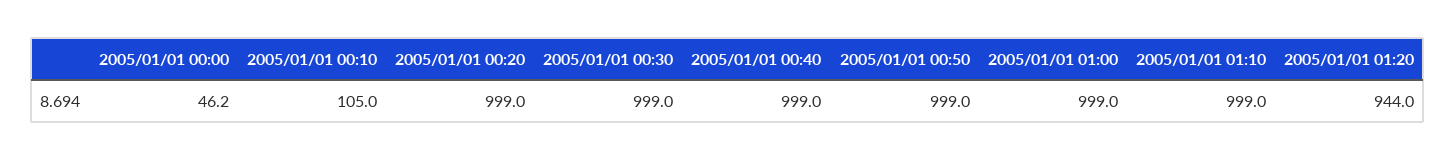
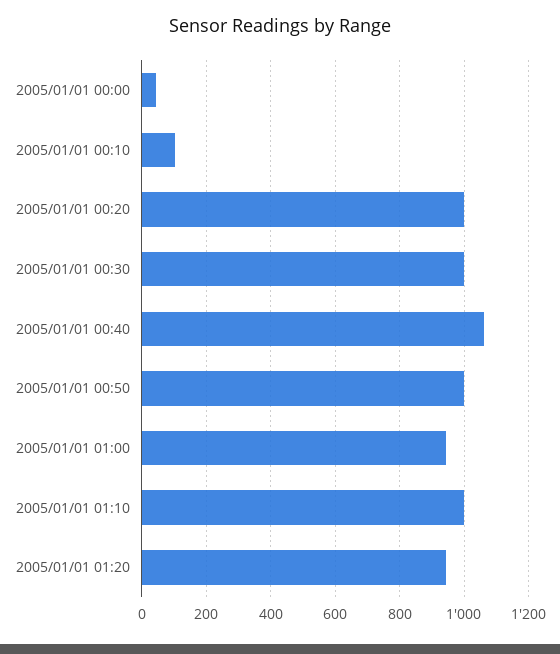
2005/01/01 00:40: 999 -> 1060
2005/01/01 01:00: 999 -> 940

